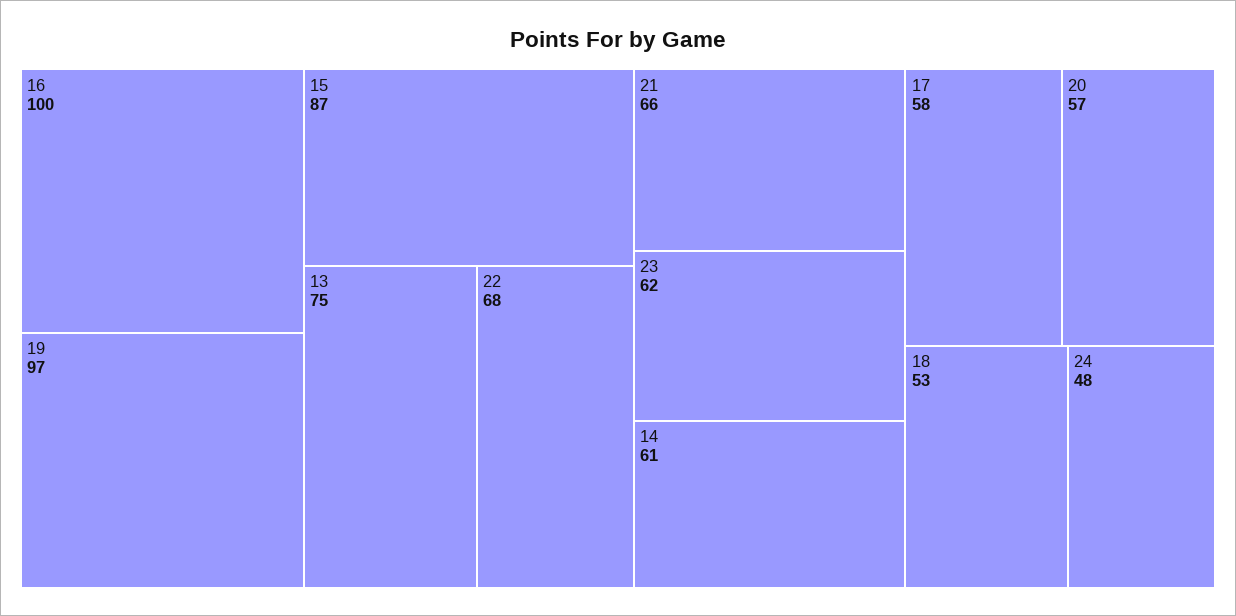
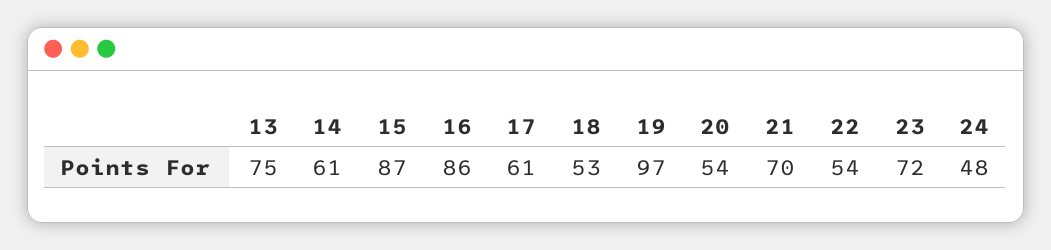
16: 100 -> 86
22: 68 -> 54
21: 66 -> 70
23: 62 -> 72
17: 58 -> 61
20: 57 -> 54

